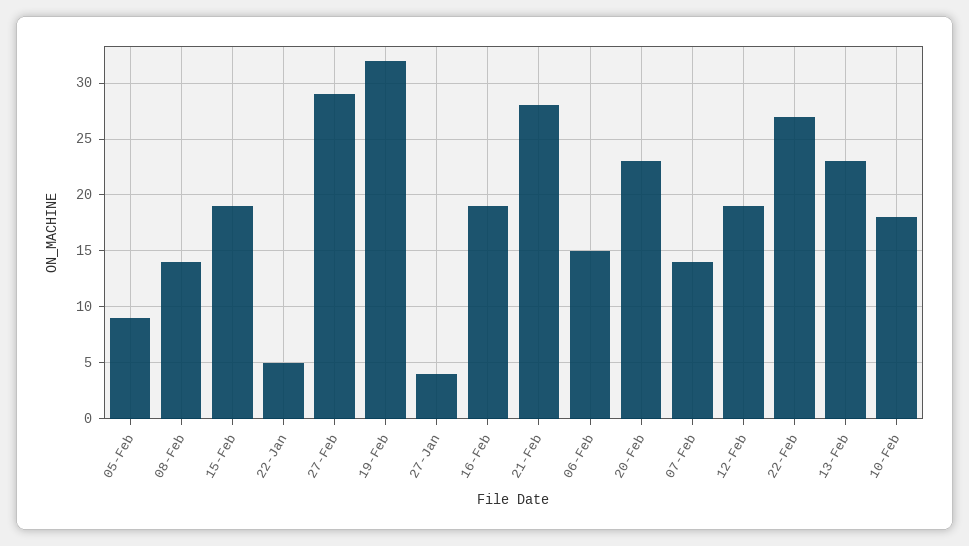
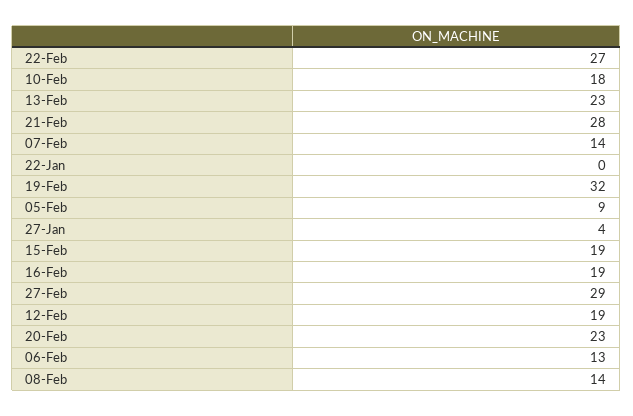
22-Jan: 5 -> 0
06-Feb: 15 -> 13

